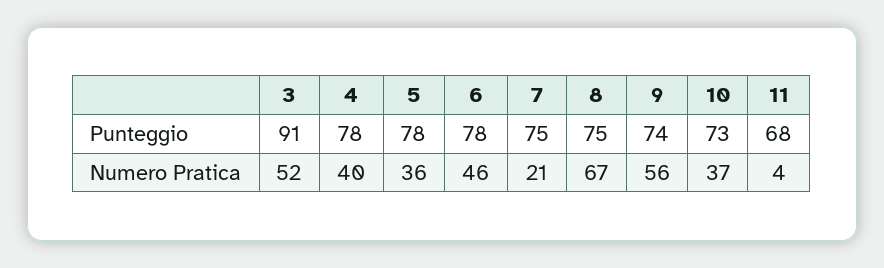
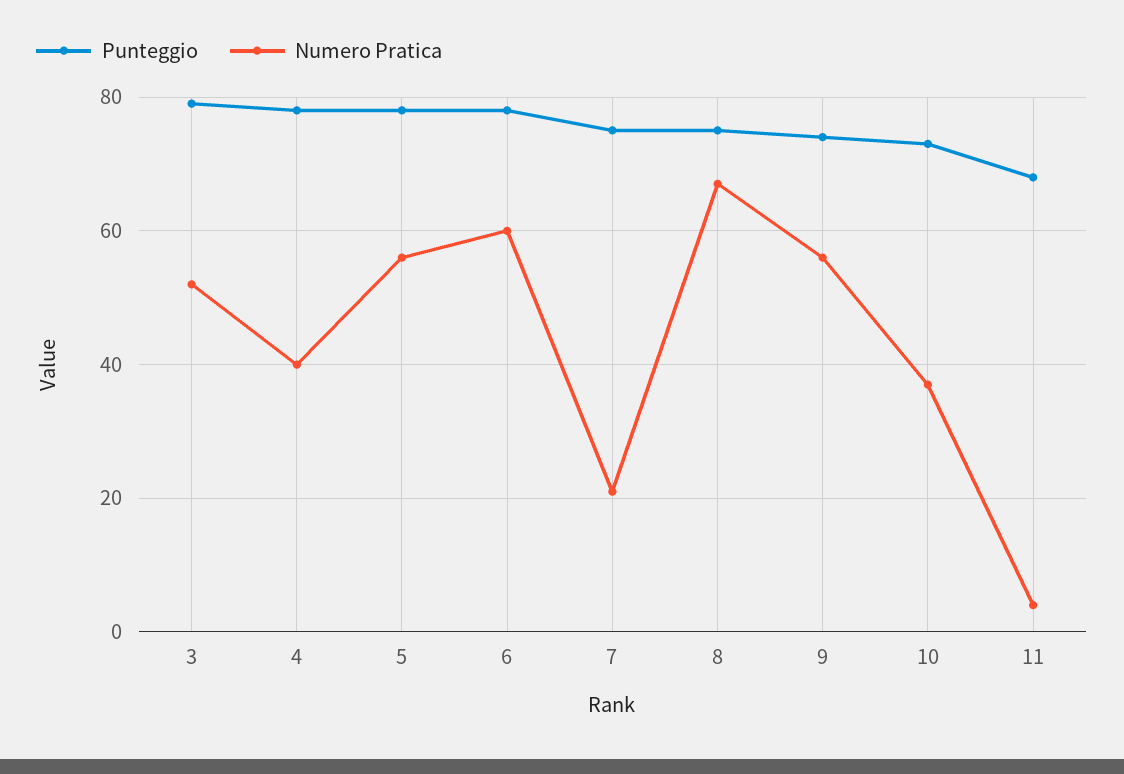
Punteggio, 3: 91 -> 80
Numero Pratica, 5: 36 -> 55
Numero Pratica, 6: 46 -> 60

